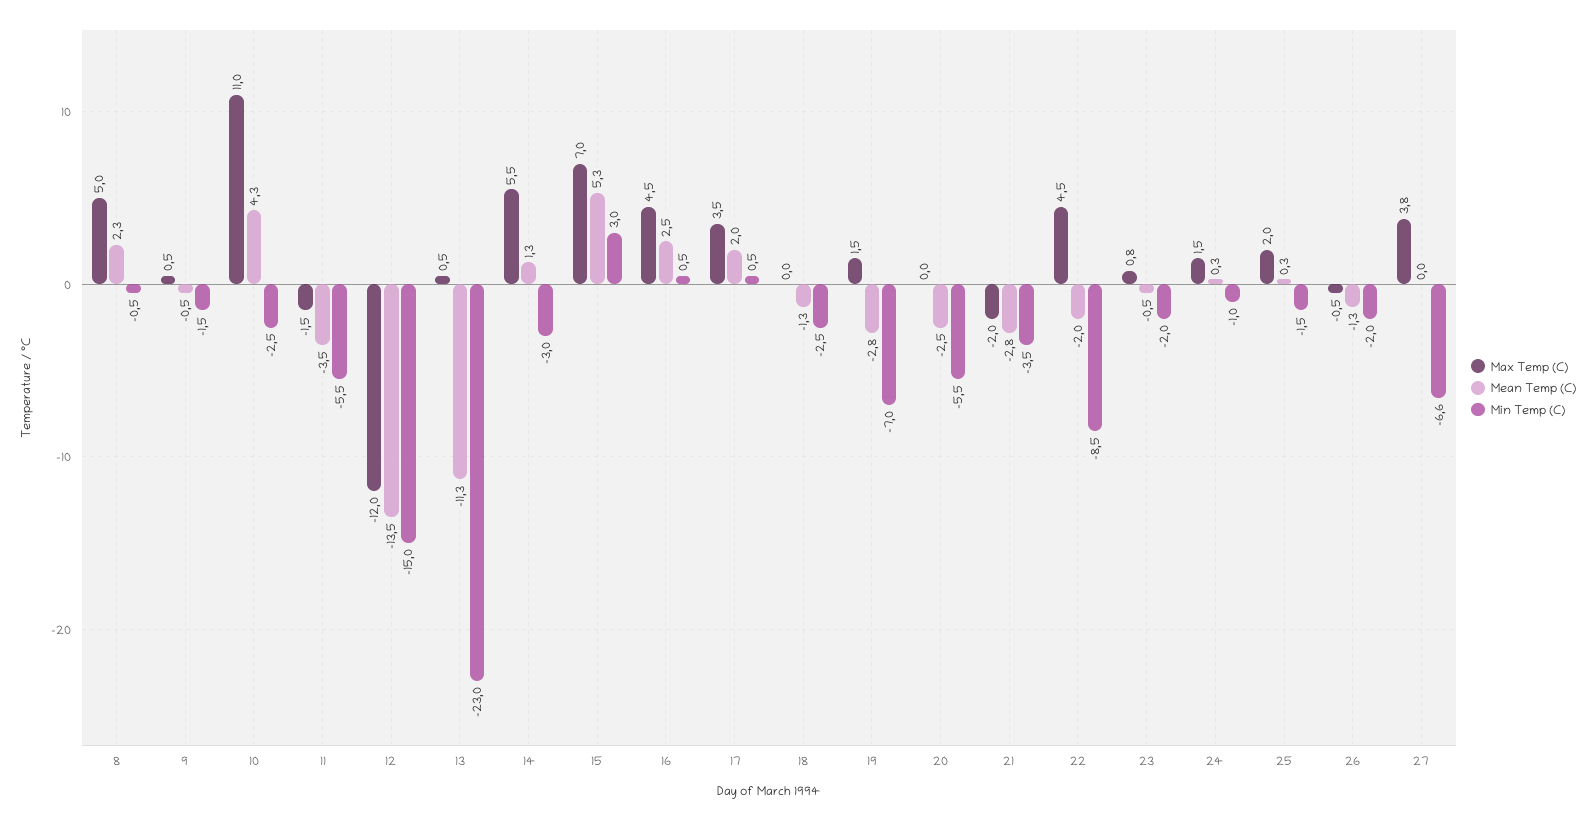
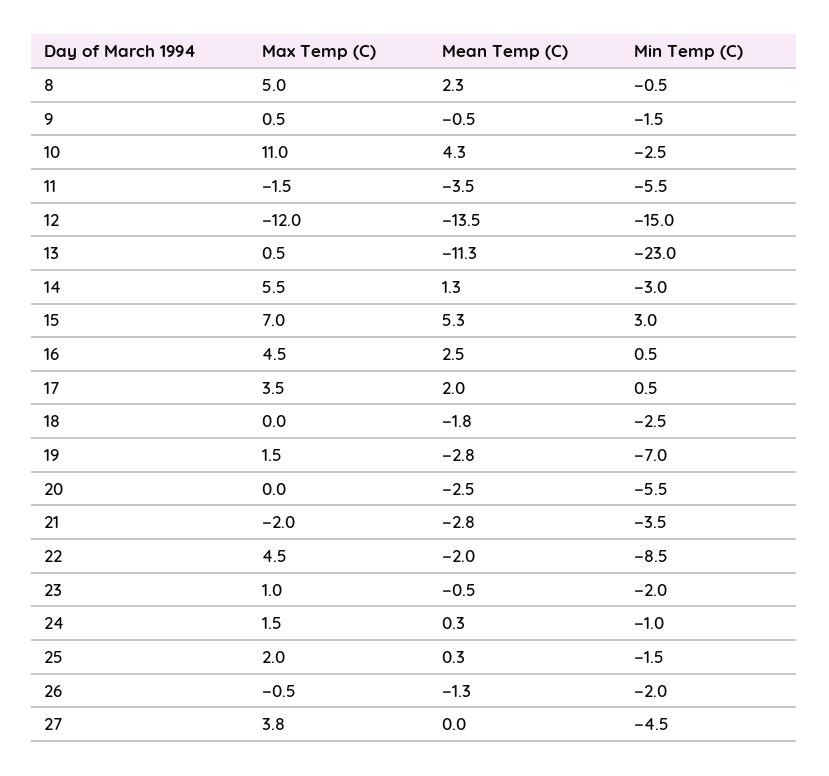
Mean Temp (C), 18: -1.3 -> -1.8
Max Temp (C), 23: 0.8 -> 1
Min Temp (C), 27: -6.6 -> -4.5

